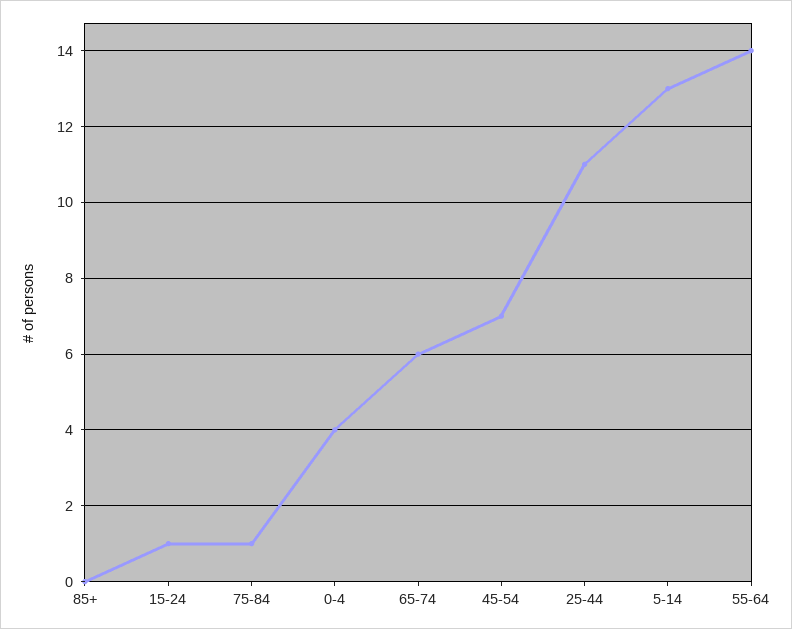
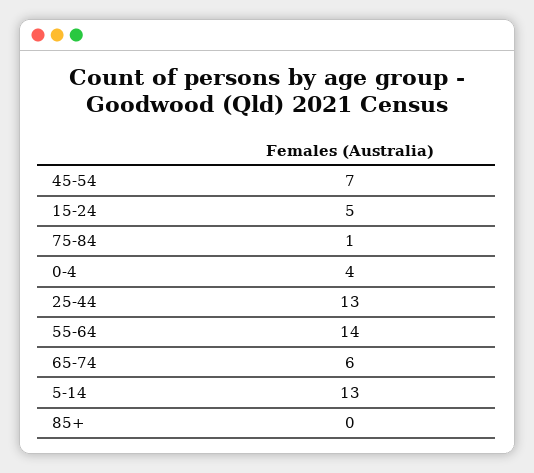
15-24: 1 -> 5
25-44: 11 -> 13

